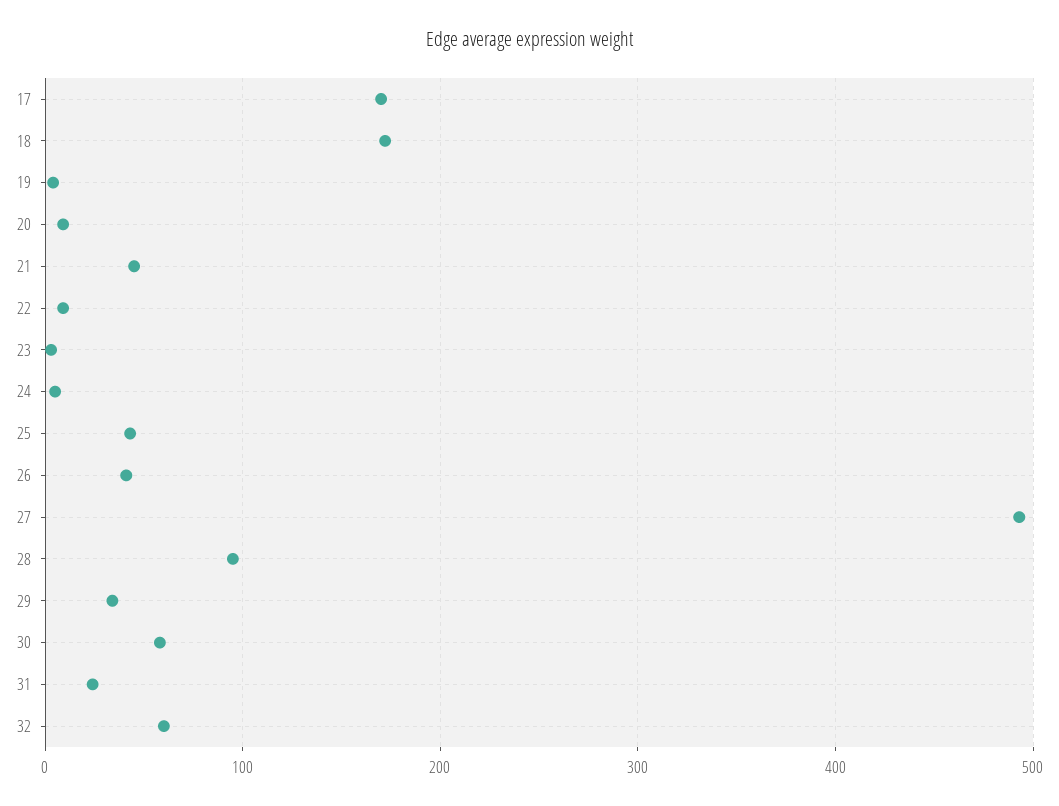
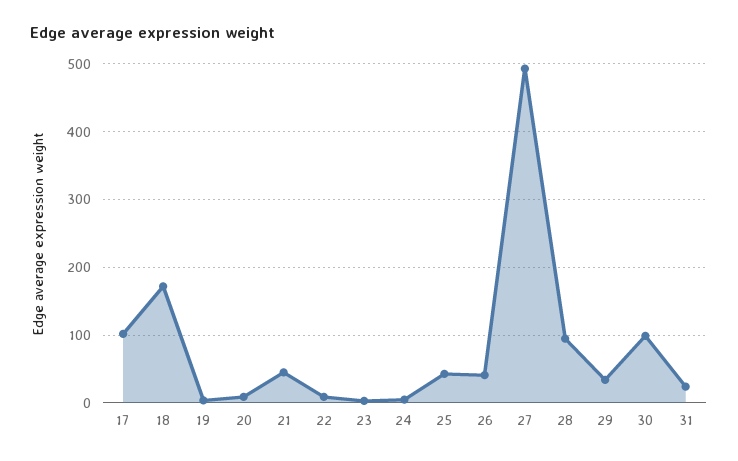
17: 170 -> 100
30: 60 -> 100
32: 60 -> none

